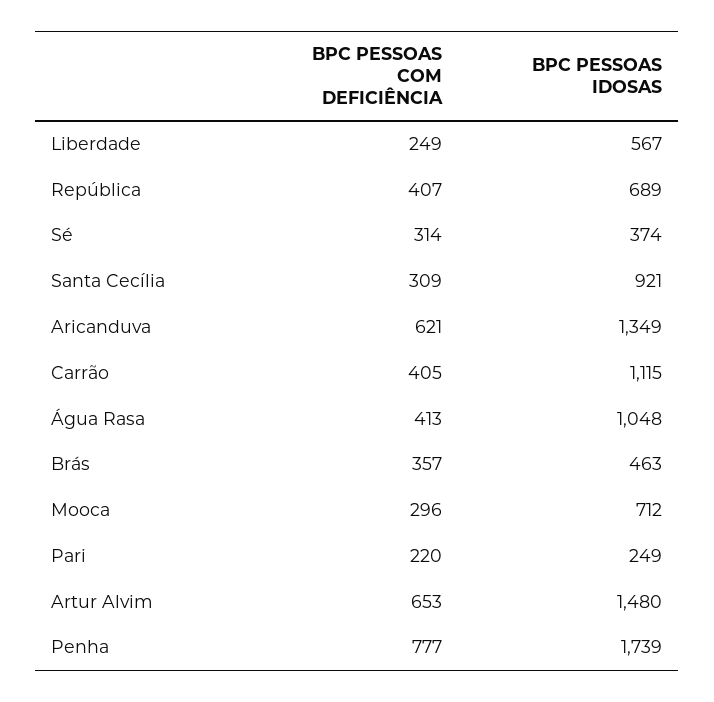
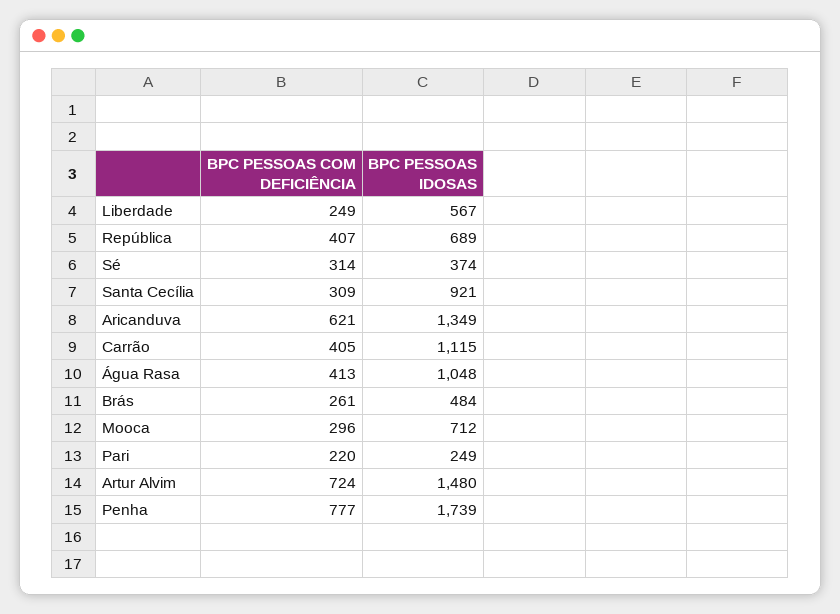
BPC PESSOAS COM DEFICIÊNCIA, Brás: 357 -> 261
BPC PESSOAS IDOSAS, Brás: 463 -> 484
BPC PESSOAS COM DEFICIÊNCIA, Artur Alvim: 653 -> 724

